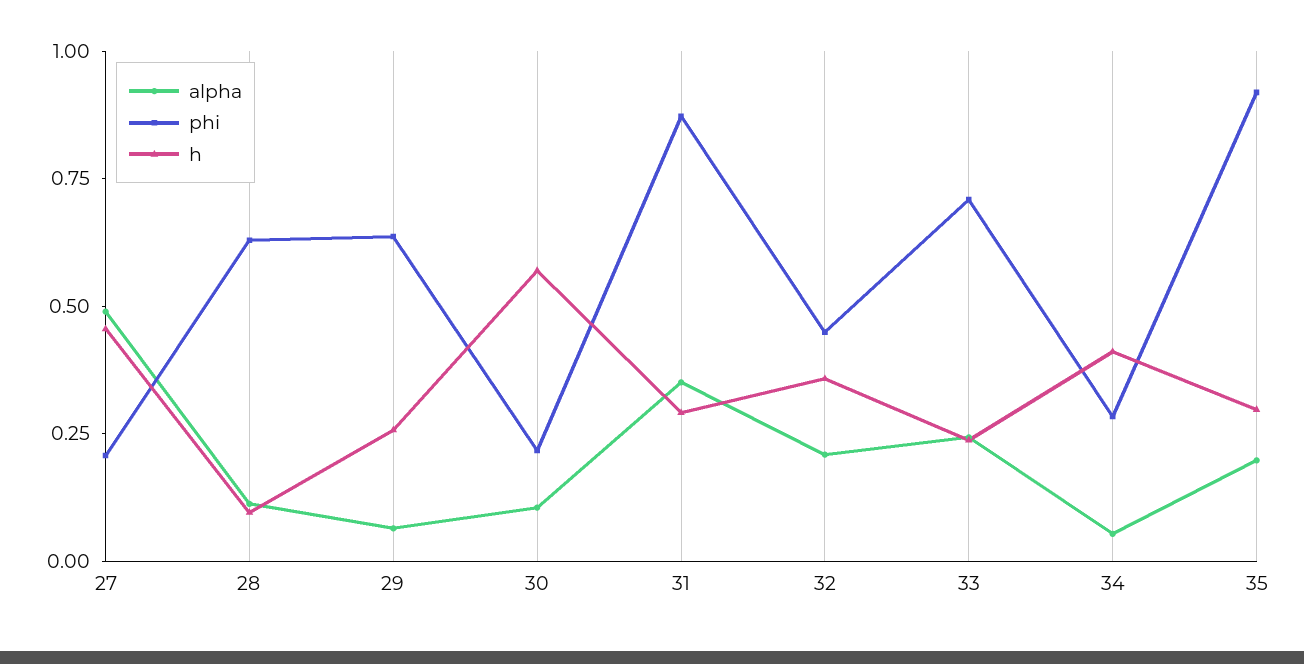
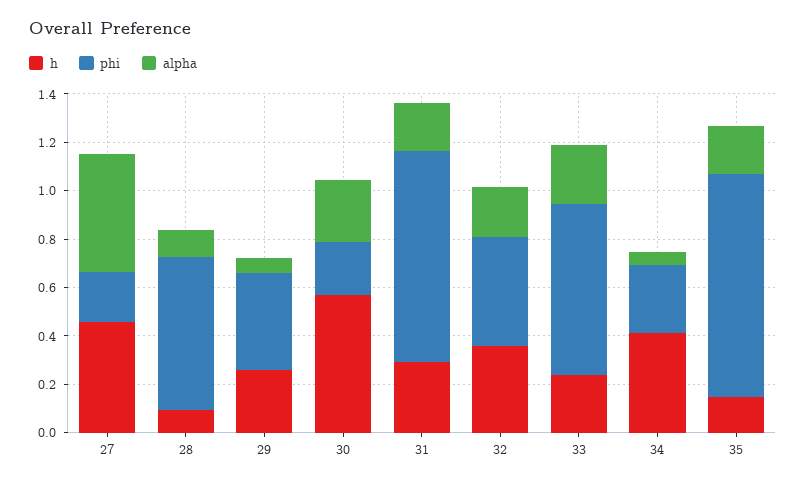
phi, 29: 0.65 -> 0.4
alpha, 30: 0.1 -> 0.25
alpha, 31: 0.35 -> 0.2
h, 35: 0.3 -> 0.15

